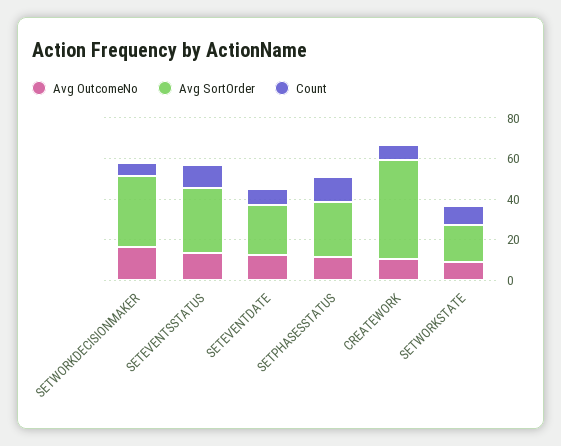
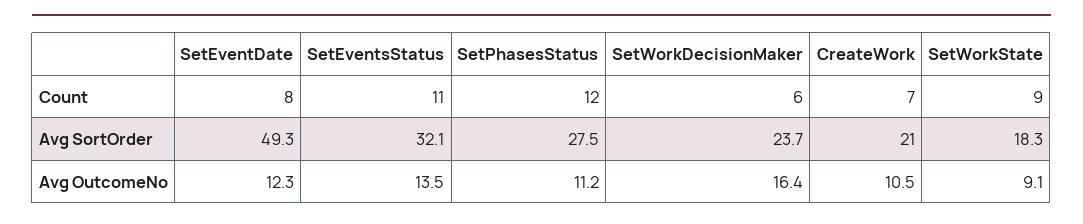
Avg SortOrder, SETWORKDECISIONMAKER: 35 -> 23.7
Avg SortOrder, SETEVENTDATE: 25 -> 49.3
Avg SortOrder, CREATEWORK: 50 -> 21

